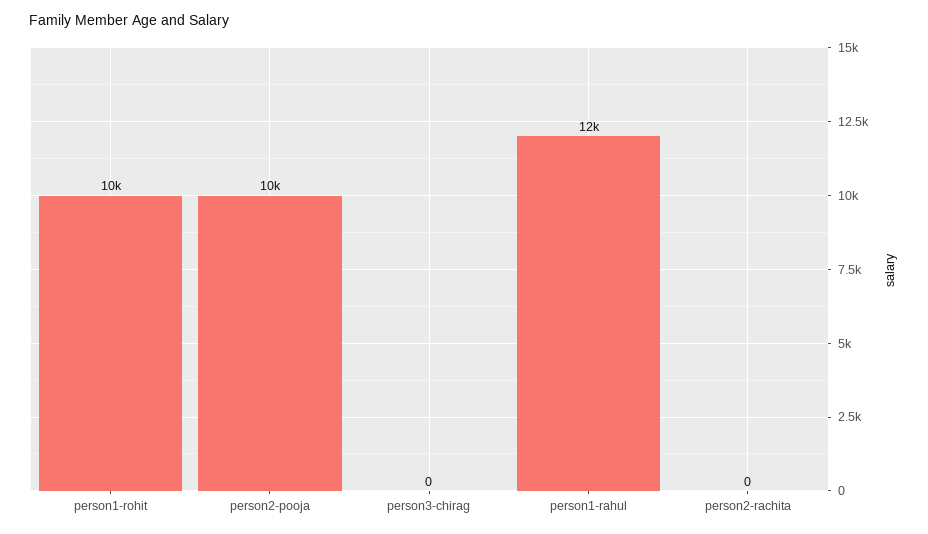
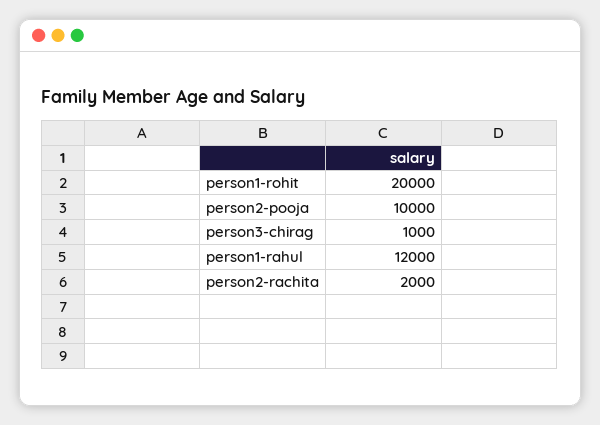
person1-rohit: 10000 -> 20000
person3-chirag: 0 -> 1000
person2-rachita: 0 -> 2000

